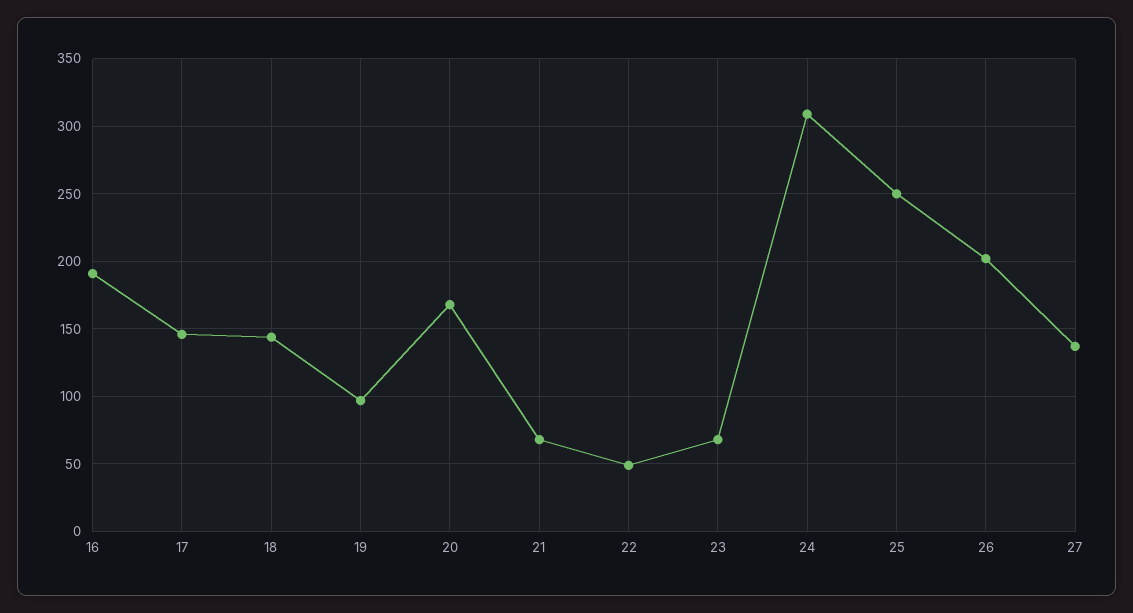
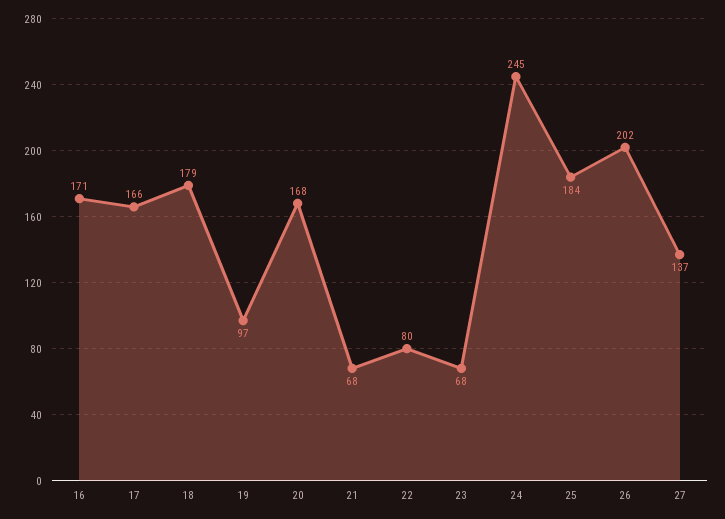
16: 190 -> 171
17: 145 -> 166
18: 145 -> 179
22: 50 -> 80
24: 310 -> 245
25: 250 -> 184

